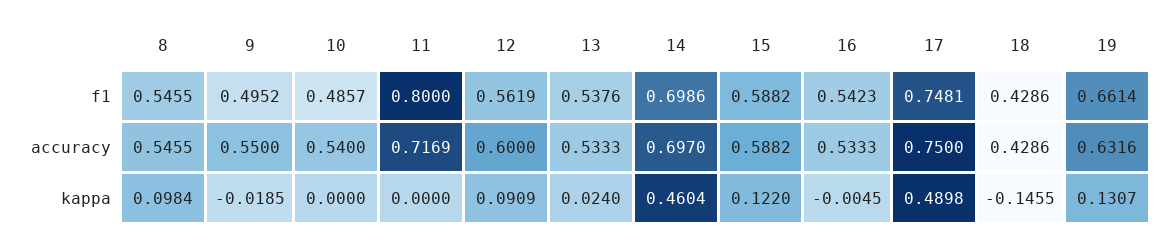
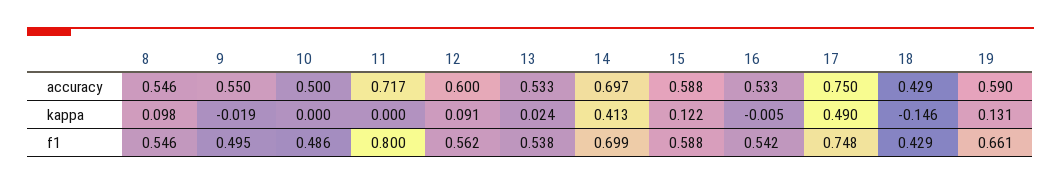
10, accuracy: 0.54 -> 0.5
19, accuracy: 0.6316 -> 0.59
14, kappa: 0.4604 -> 0.413

